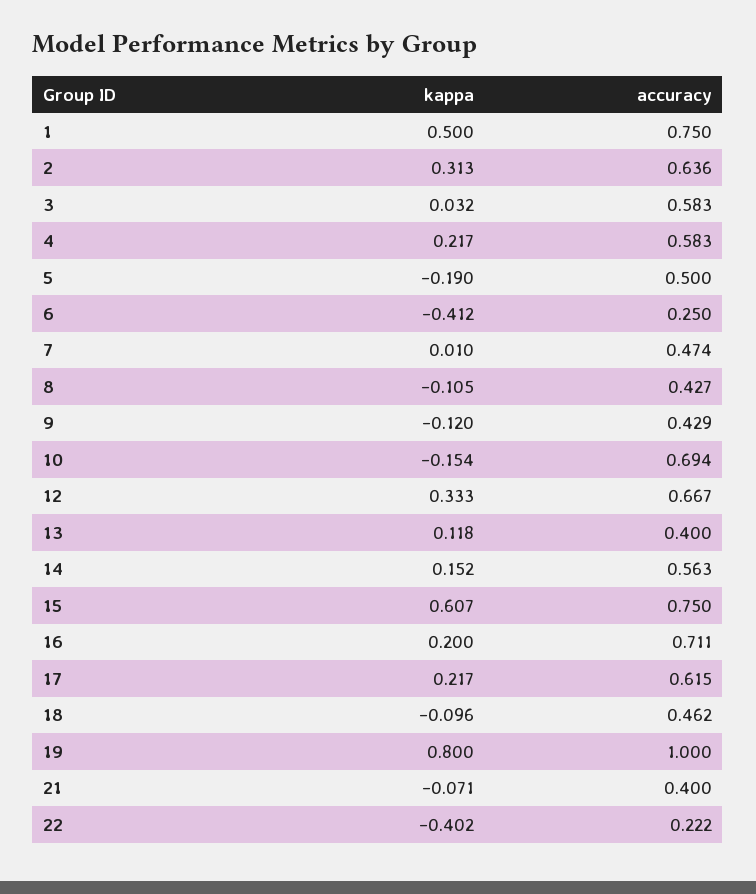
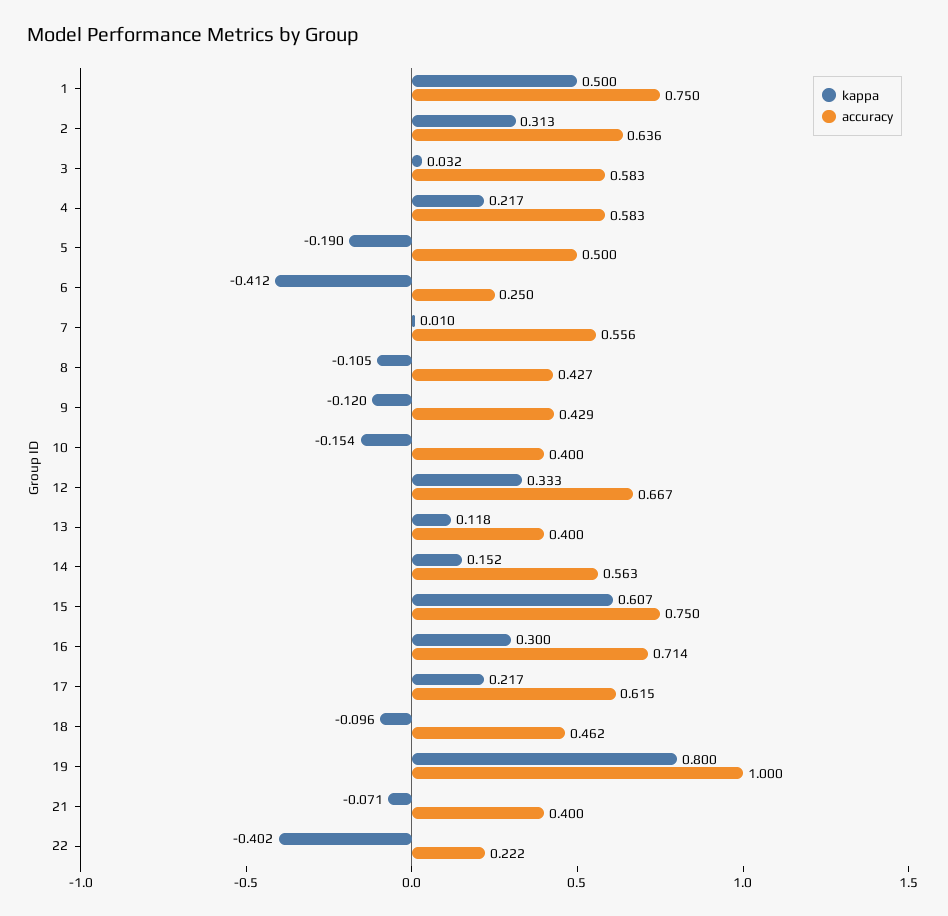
accuracy, 7: 0.474 -> 0.556
accuracy, 10: 0.694 -> 0.4
kappa, 16: 0.2 -> 0.3
accuracy, 16: 0.711 -> 0.714

